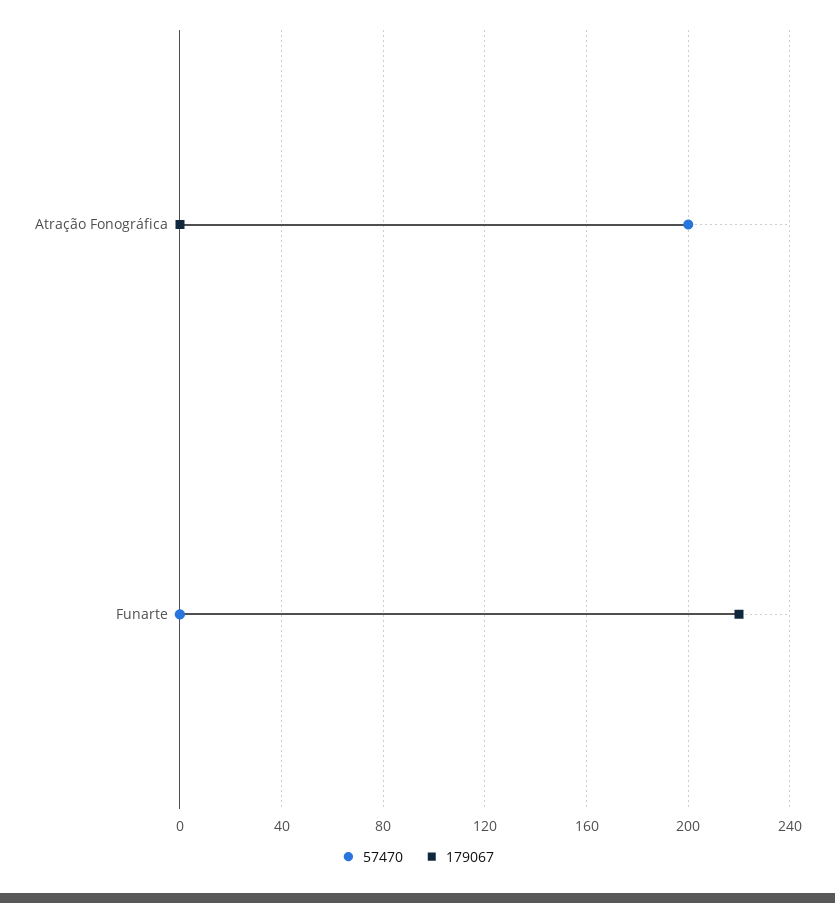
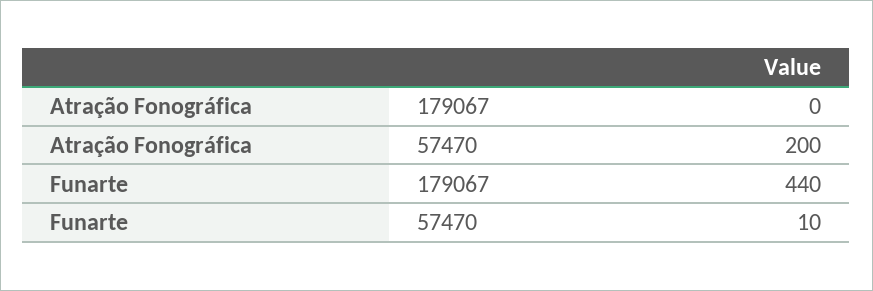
57470, Funarte: 0 -> 10
179067, Funarte: 220 -> 440

